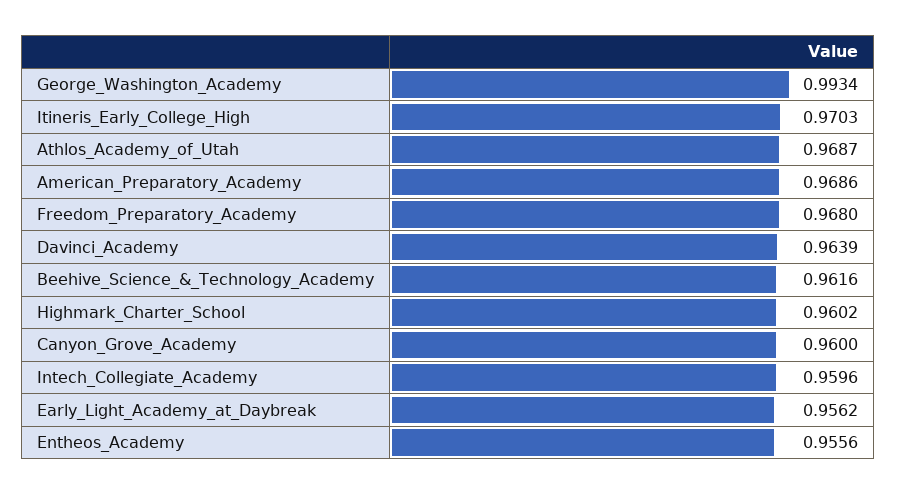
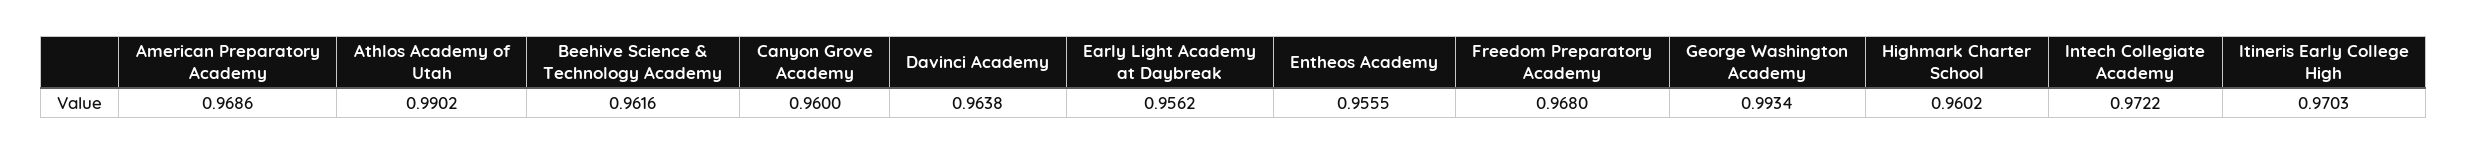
Athlos_Academy_of_Utah: 0.9687 -> 0.9902
Davinci_Academy: 0.9639 -> 0.9638
Intech_Collegiate_Academy: 0.9596 -> 0.9722
Entheos_Academy: 0.9556 -> 0.9555

